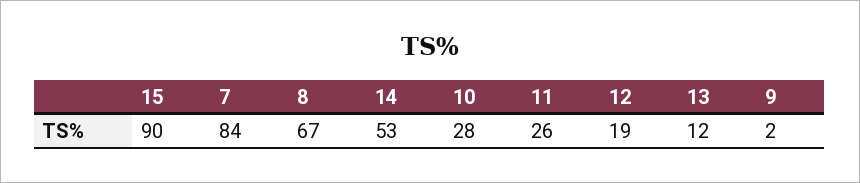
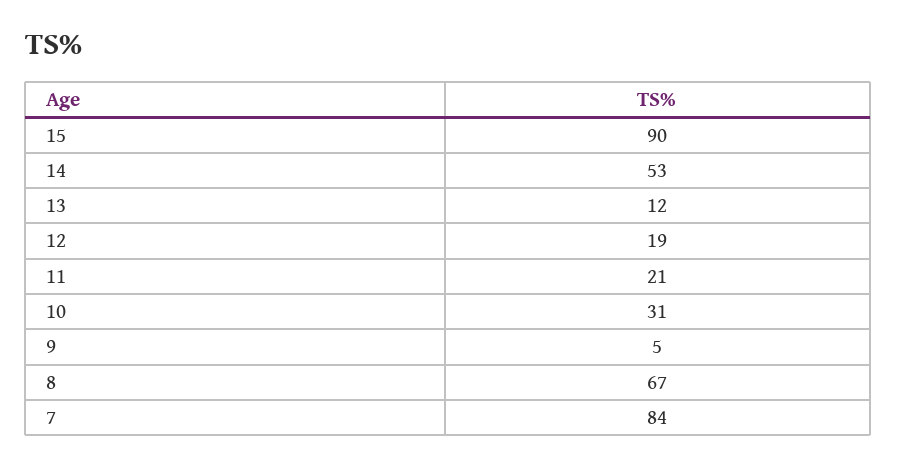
10: 28 -> 31
11: 26 -> 21
9: 2 -> 5

